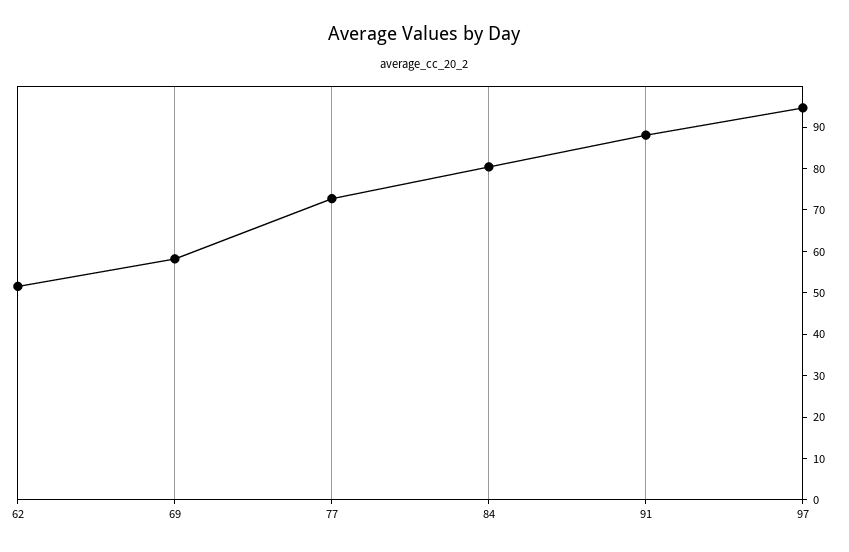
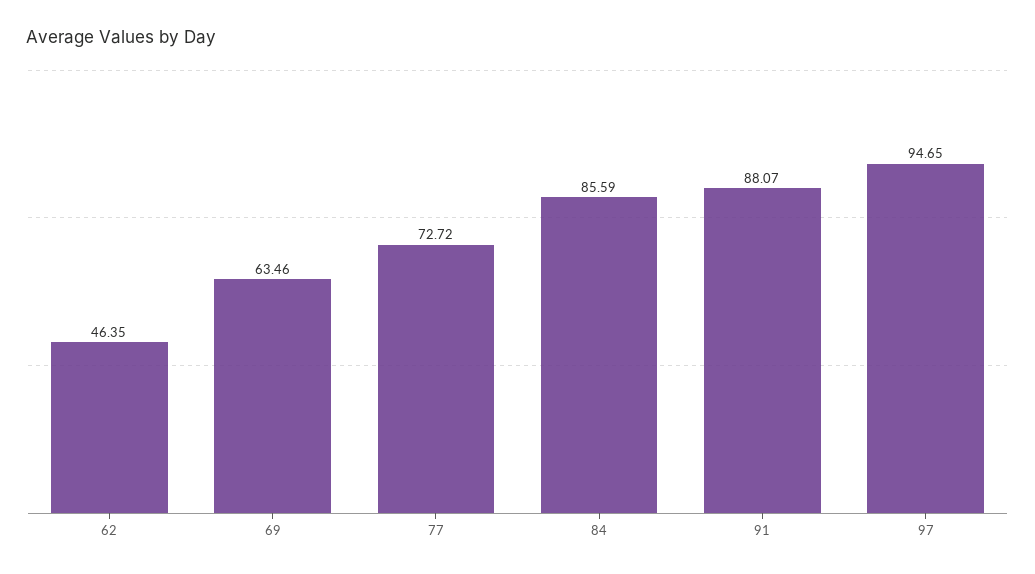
62: 52 -> 46.35
69: 58 -> 63.46
84: 80 -> 85.59

